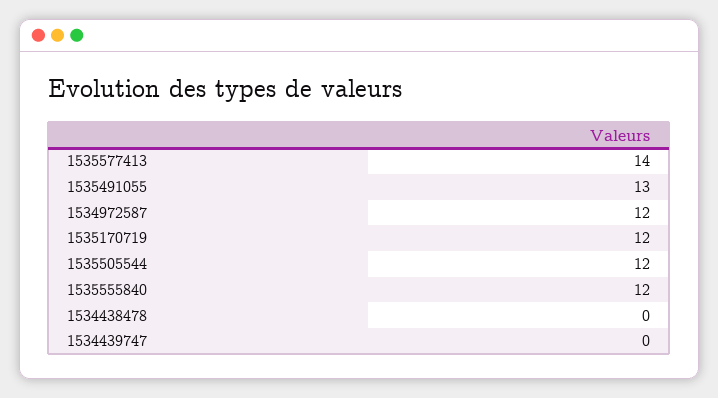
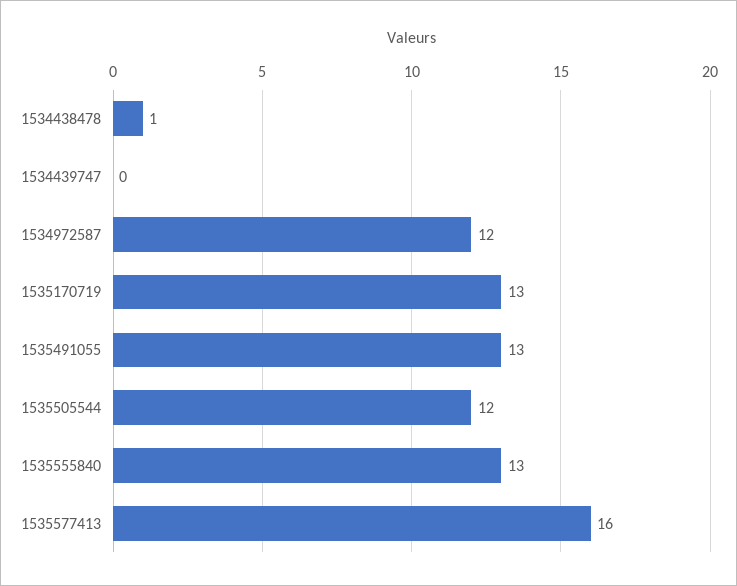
1535577413: 14 -> 16
1535170719: 12 -> 13
1535555840: 12 -> 13
1534438478: 0 -> 1

